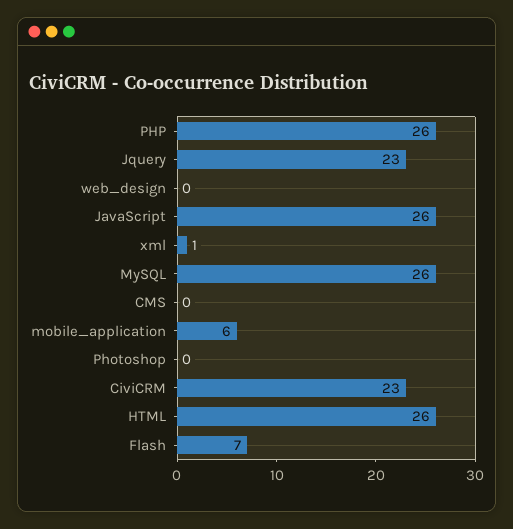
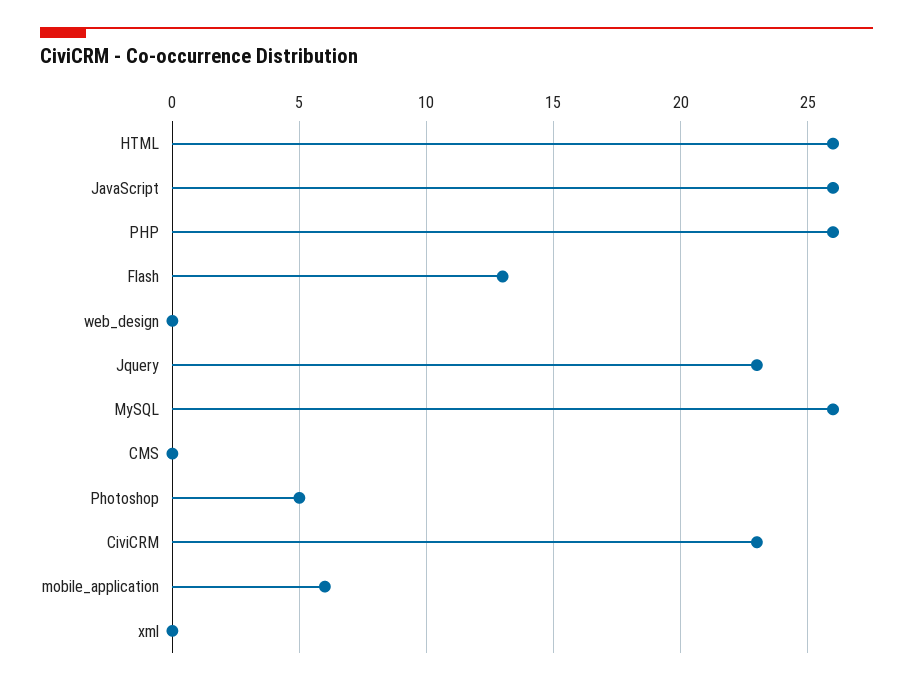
xml: 1 -> 0
Photoshop: 0 -> 5
Flash: 7 -> 13

